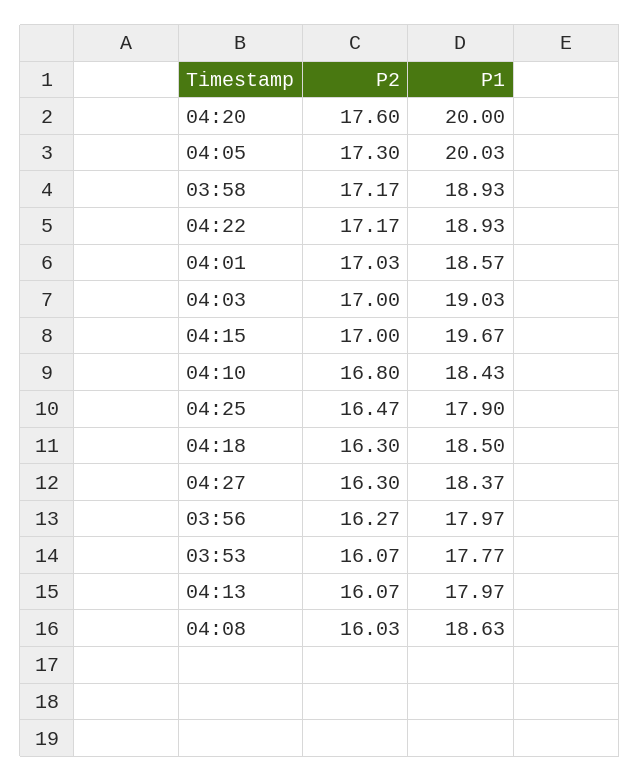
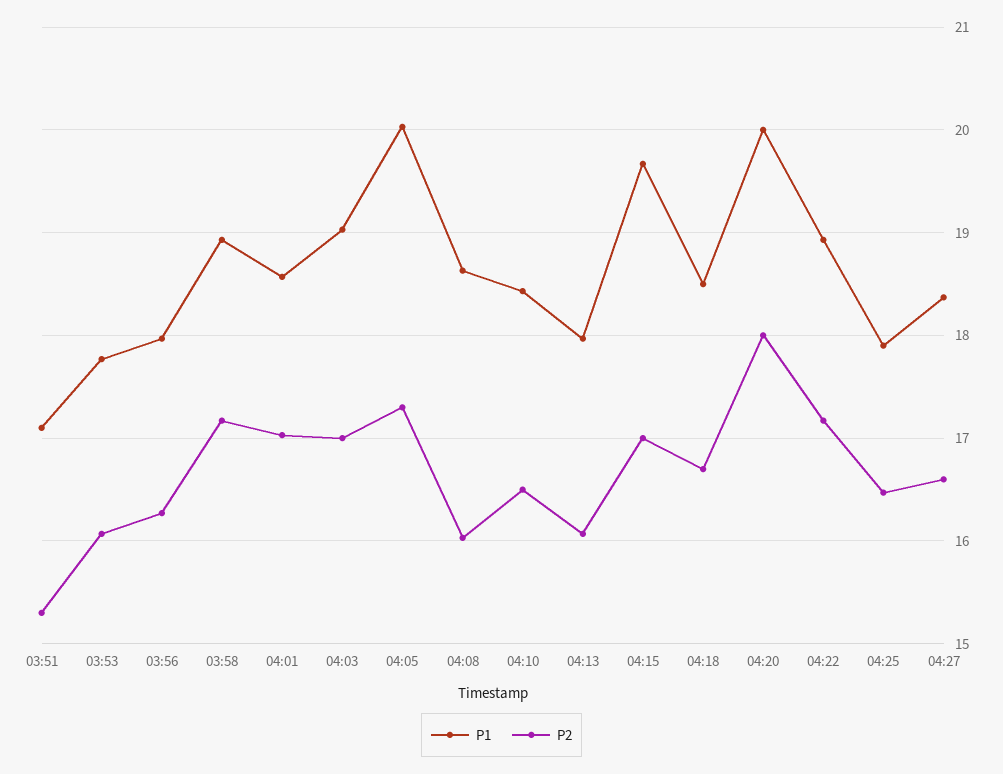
P2, 04:20: 17.6 -> 18
P2, 04:10: 16.8 -> 16.5
P2, 04:18: 16.3 -> 16.7
P2, 04:27: 16.3 -> 16.6
P1, 03:51: none -> 17.1
P2, 03:51: none -> 15.3

